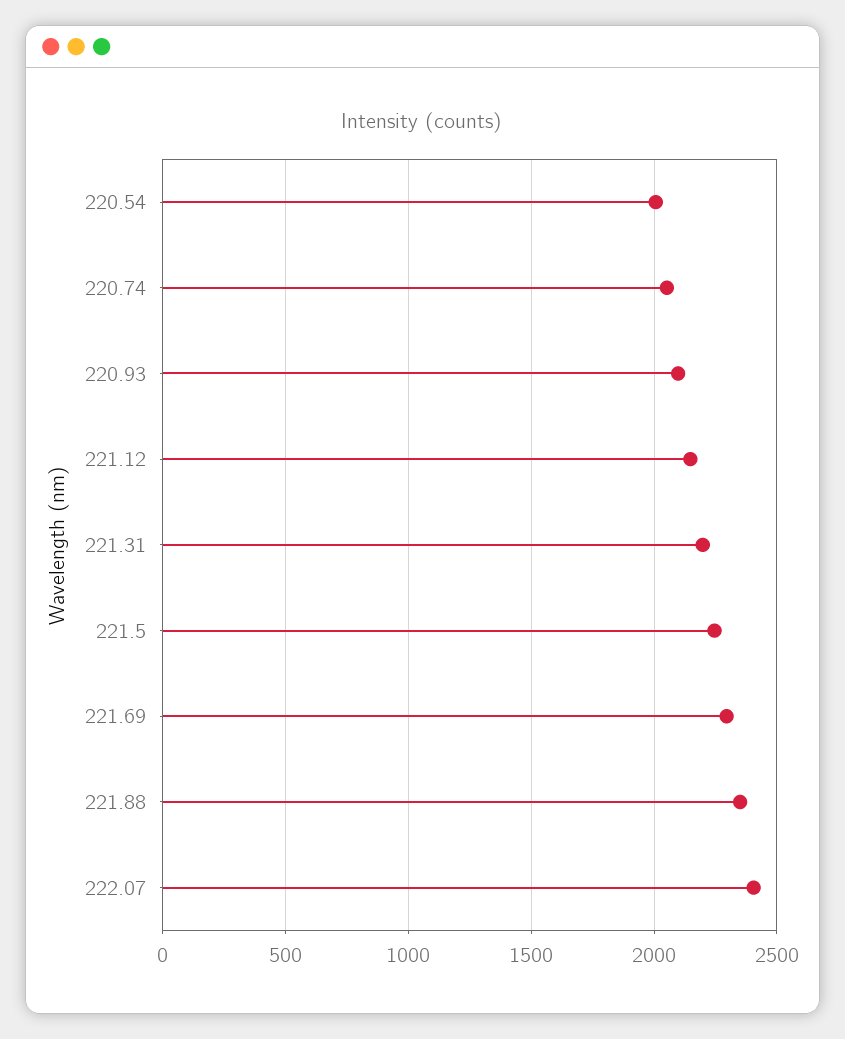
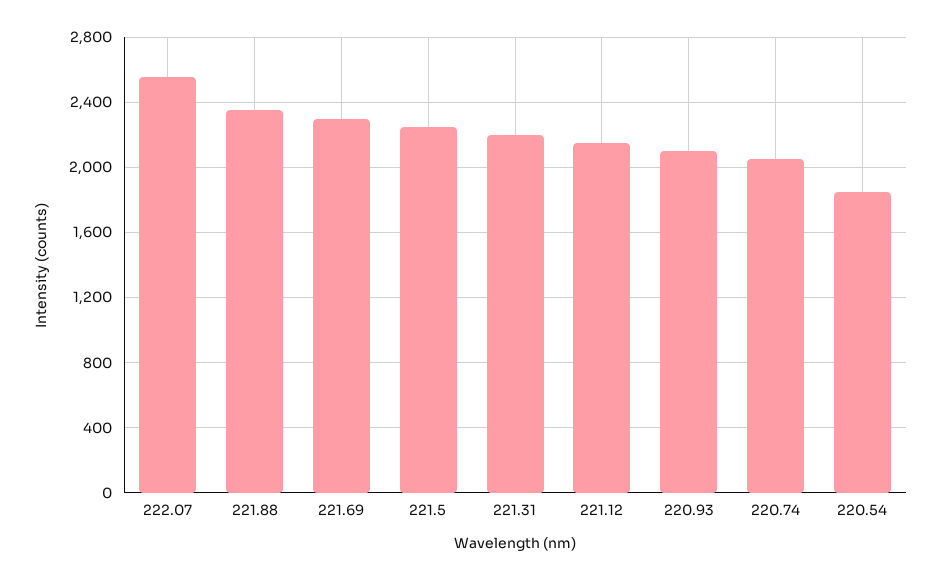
220.54: 2000 -> 1850
222.07: 2400 -> 2550

